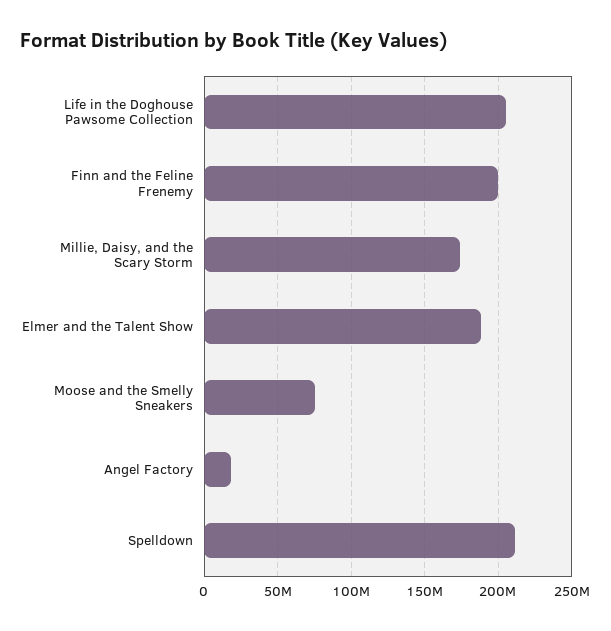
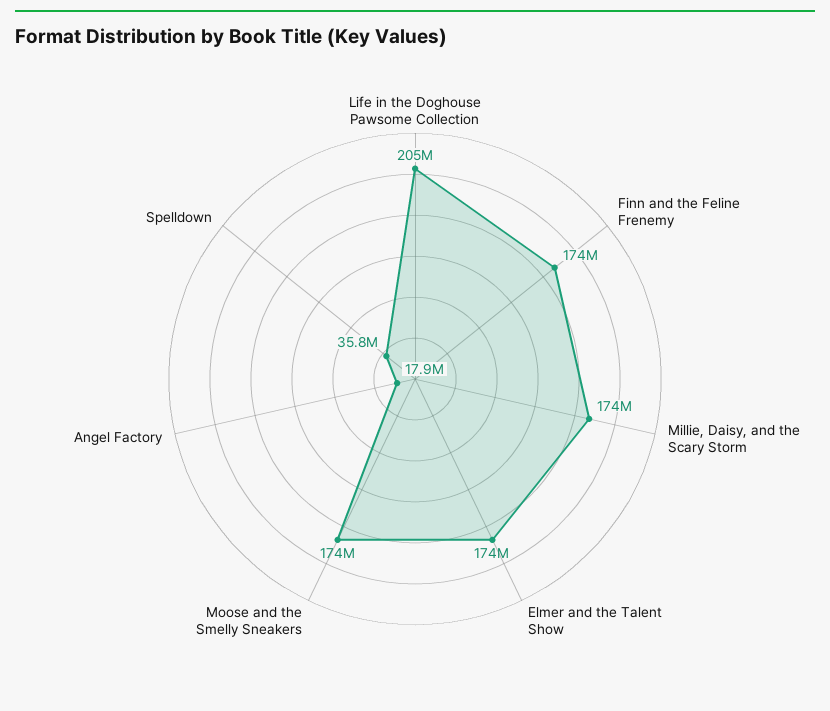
Finn and the Feline Frenemy: 200000000 -> 174000000
Elmer and the Talent Show: 190000000 -> 174000000
Moose and the Smelly Sneakers: 75000000 -> 174000000
Spelldown: 210000000 -> 35800000

